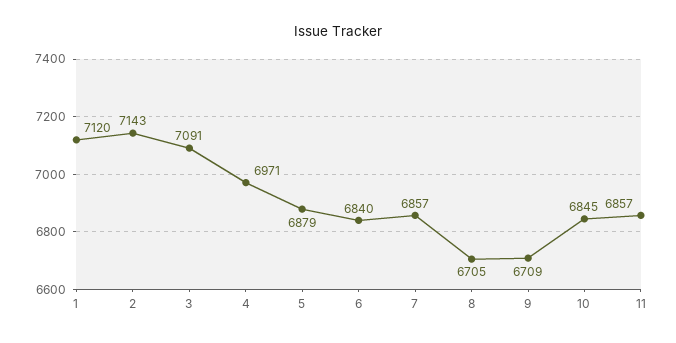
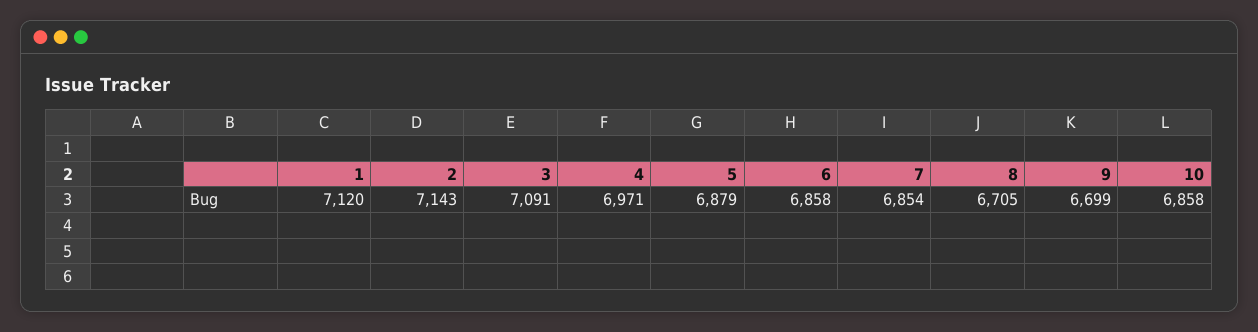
6: 6840 -> 6858
7: 6857 -> 6854
9: 6709 -> 6699
10: 6845 -> 6858
11: 6857 -> none

